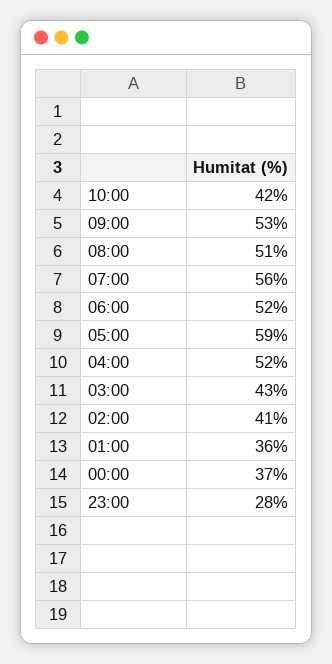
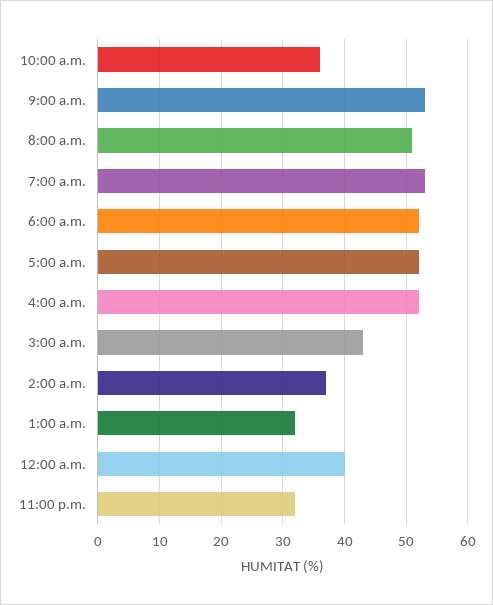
10:00: 42 -> 36
07:00: 56 -> 53
05:00: 59 -> 52
02:00: 41 -> 37
01:00: 36 -> 32
00:00: 37 -> 40
23:00: 28 -> 32

